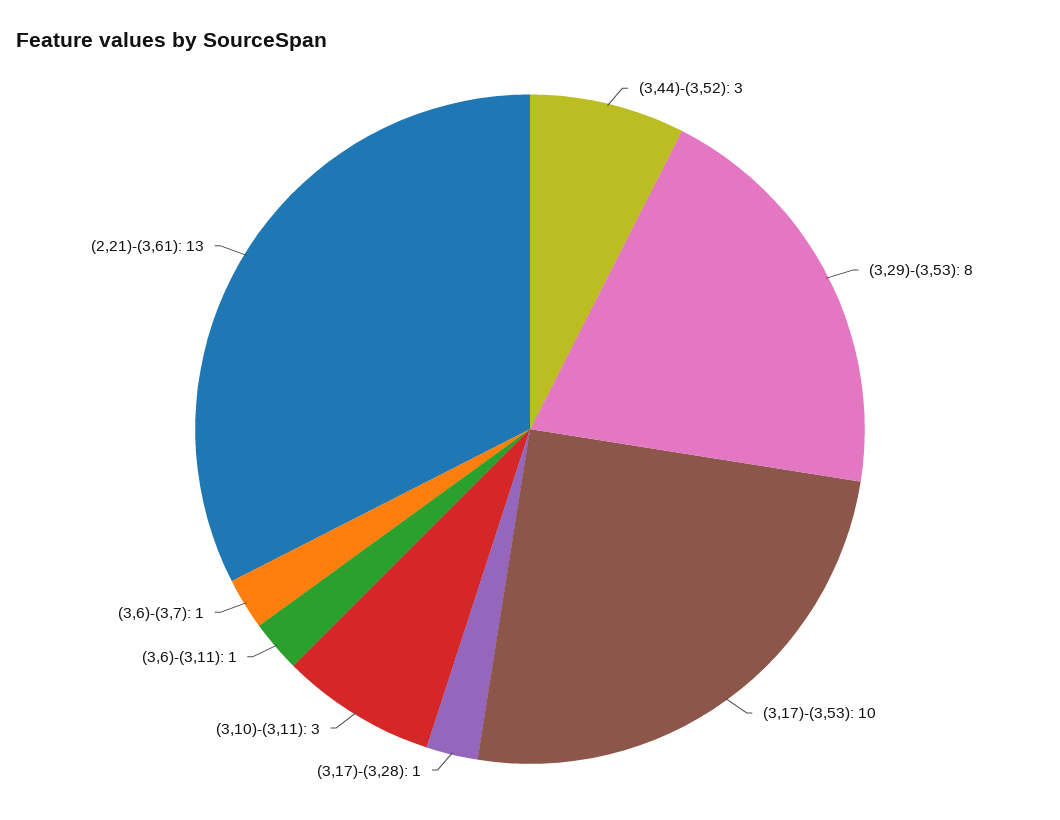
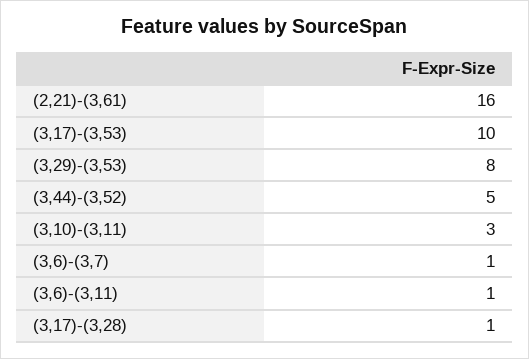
(3,44)-(3,52): 3 -> 5
(2,21)-(3,61): 13 -> 16

